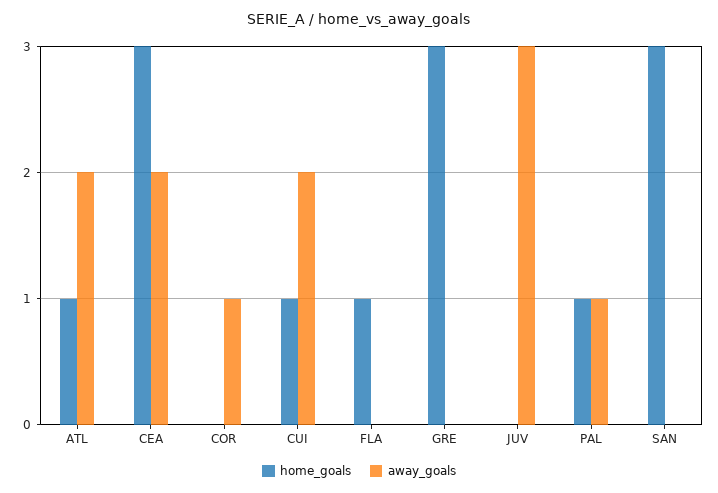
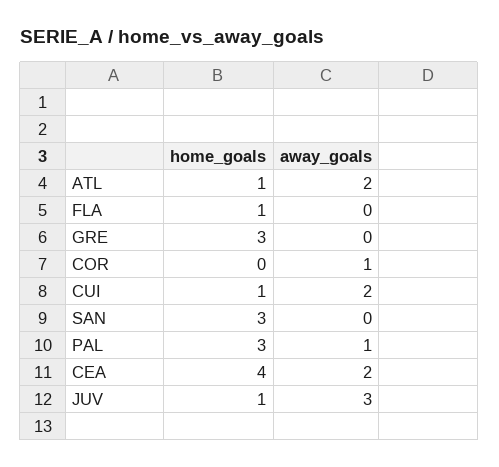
home_goals, CEA: 3 -> 4
home_goals, JUV: 0 -> 1
home_goals, PAL: 1 -> 3

